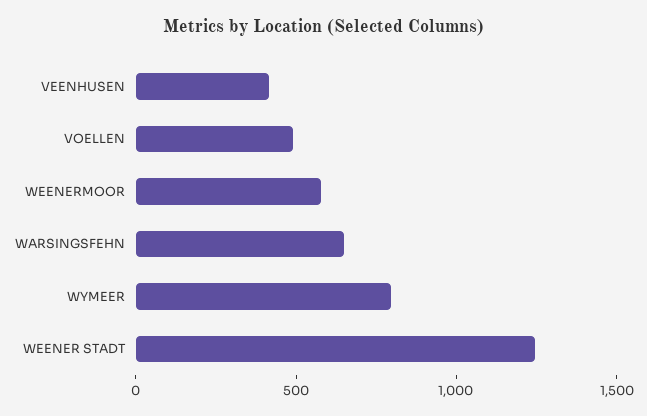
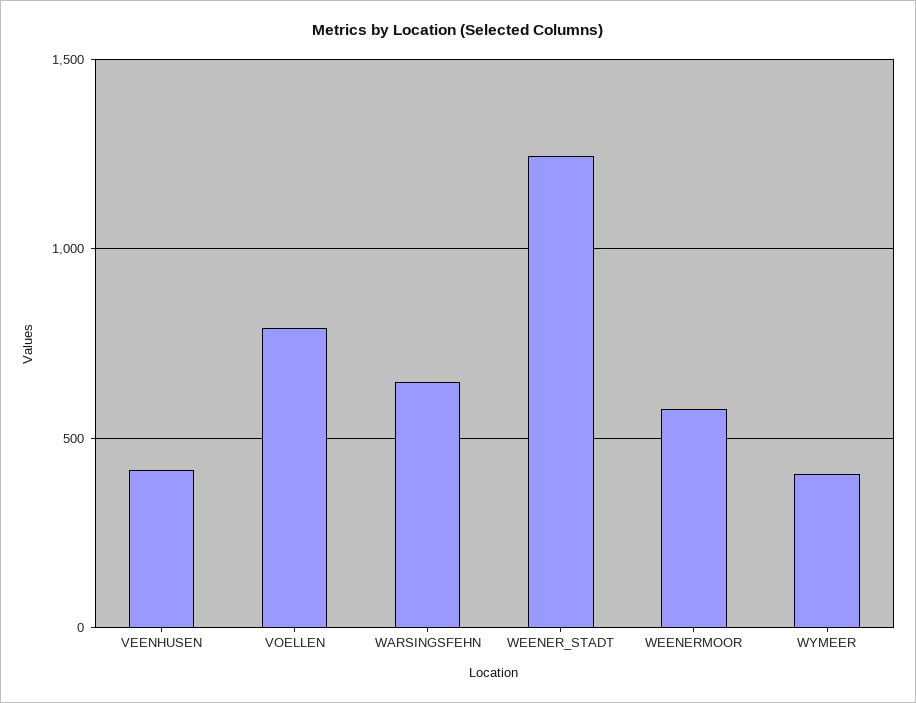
VOELLEN: 500 -> 800
WYMEER: 800 -> 400

